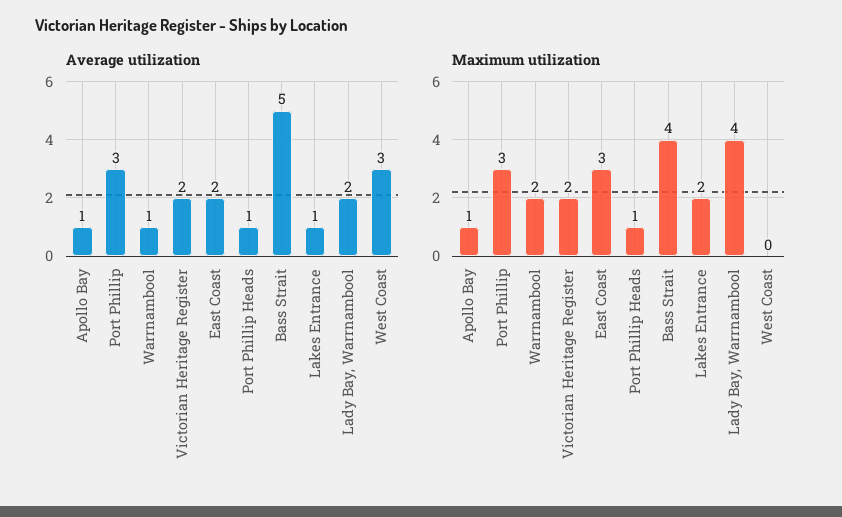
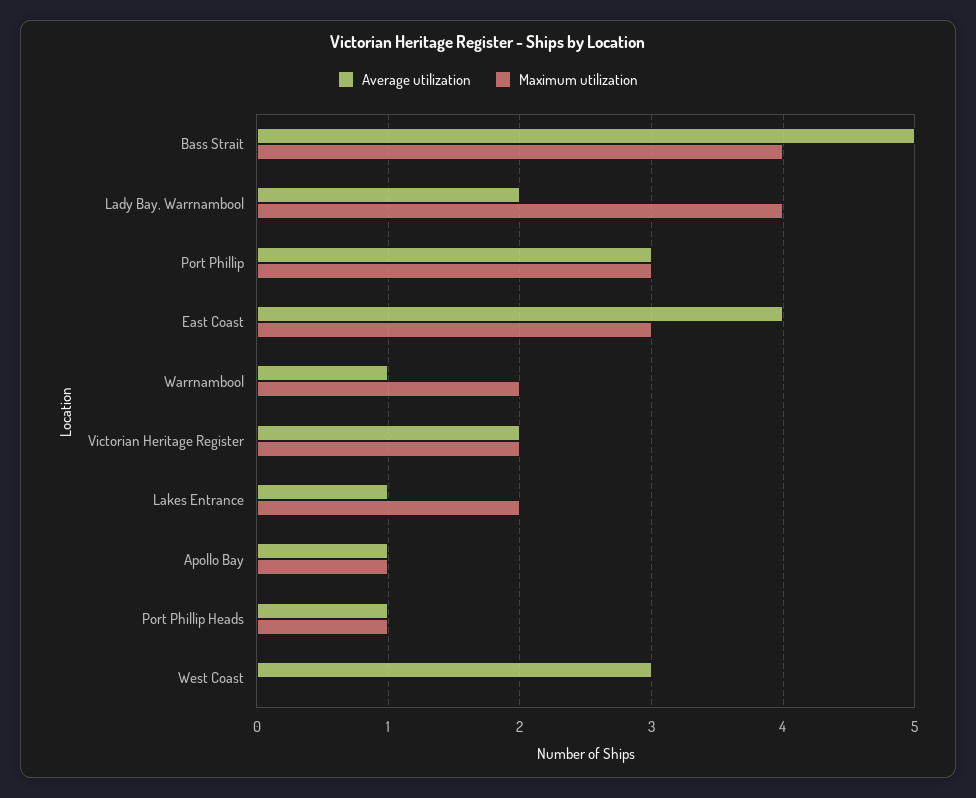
Average utilization, East Coast: 2 -> 4

